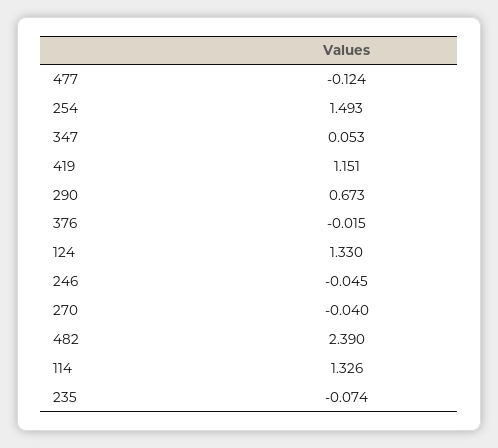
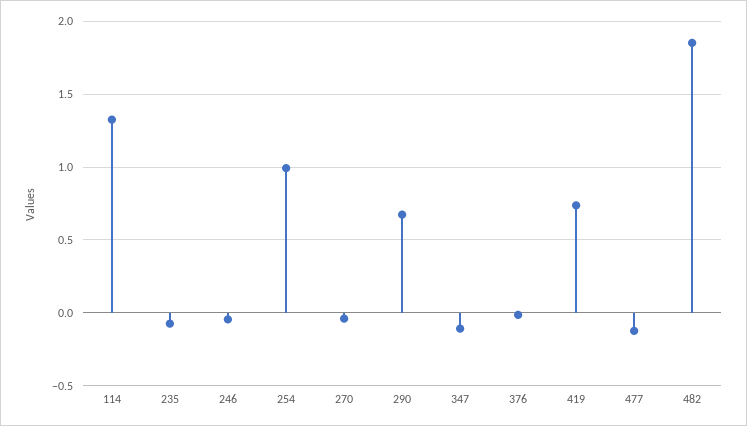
254: 1.493 -> 1
347: 0.053 -> -0.1
419: 1.151 -> 0.75
124: 1.33 -> none
482: 2.39 -> 1.85

